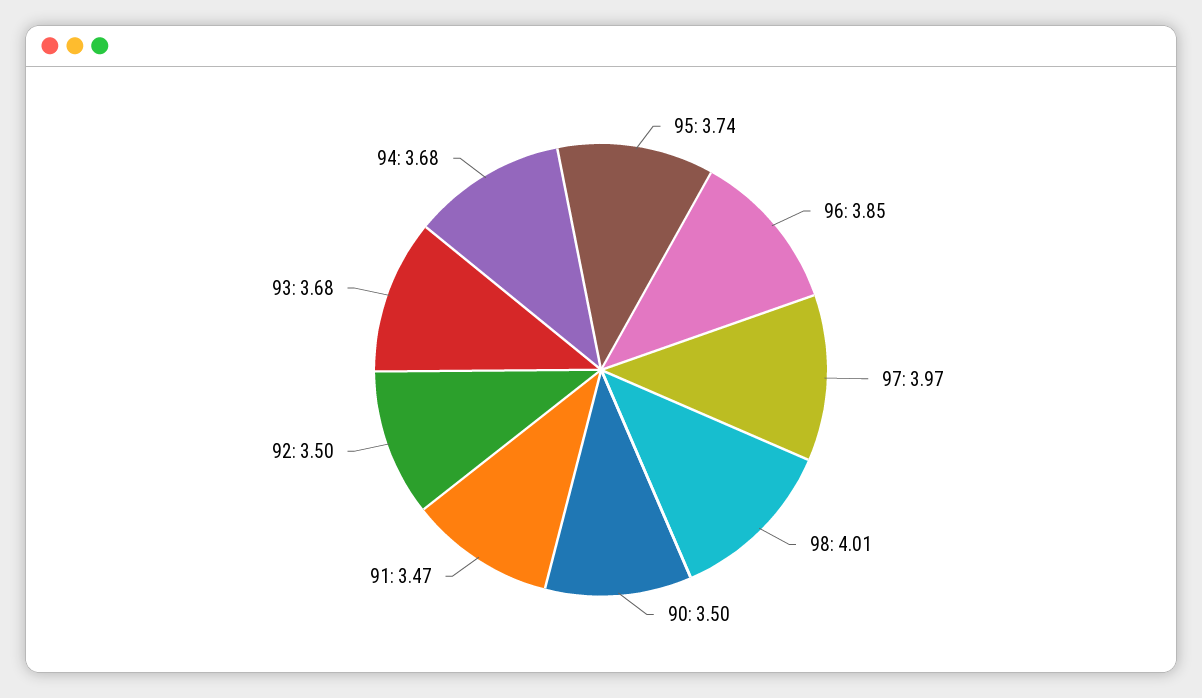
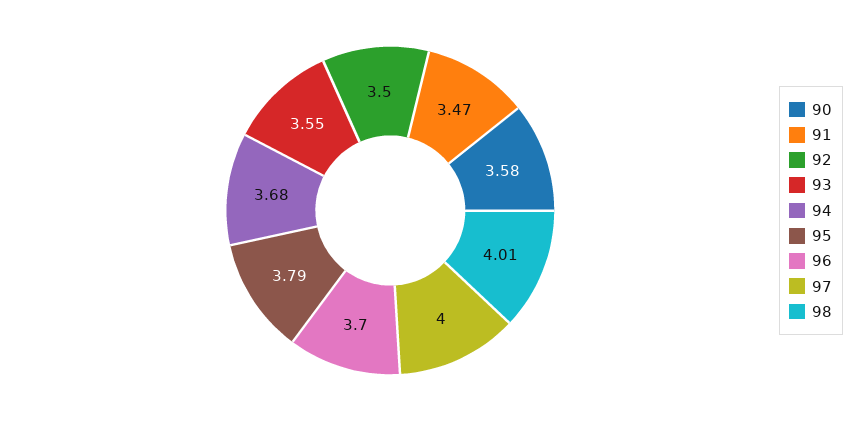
95: 3.74 -> 3.79
96: 3.85 -> 3.7
97: 3.97 -> 4
90: 3.5 -> 3.58
93: 3.68 -> 3.55

